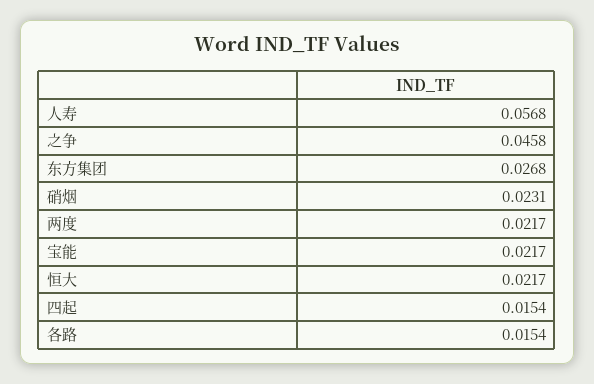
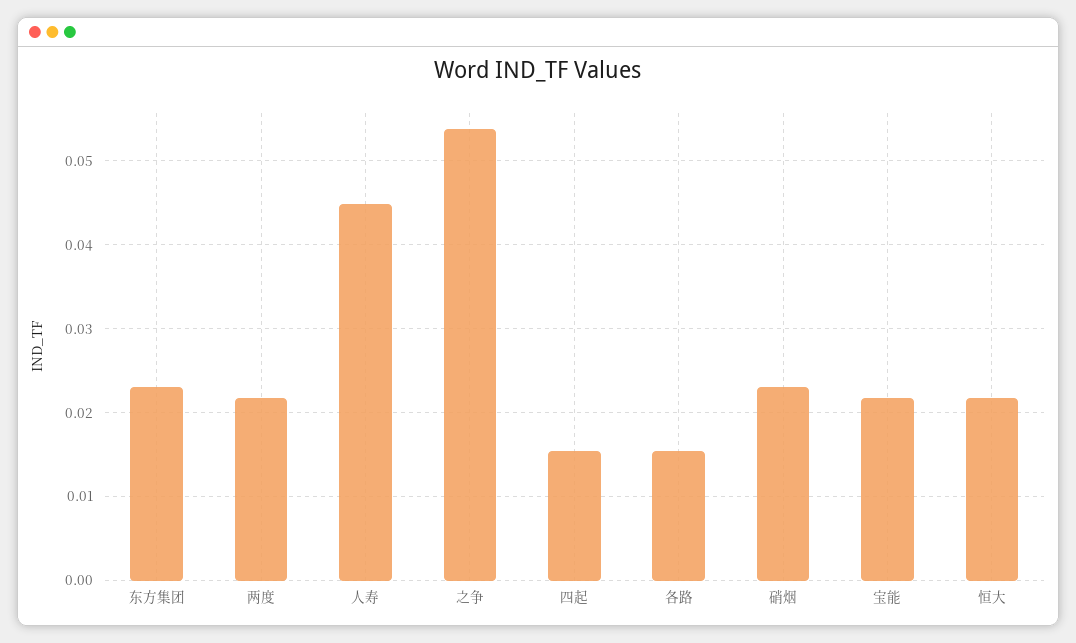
人寿: 0.0568 -> 0.045
之争: 0.0458 -> 0.054
东方集团: 0.0268 -> 0.023

